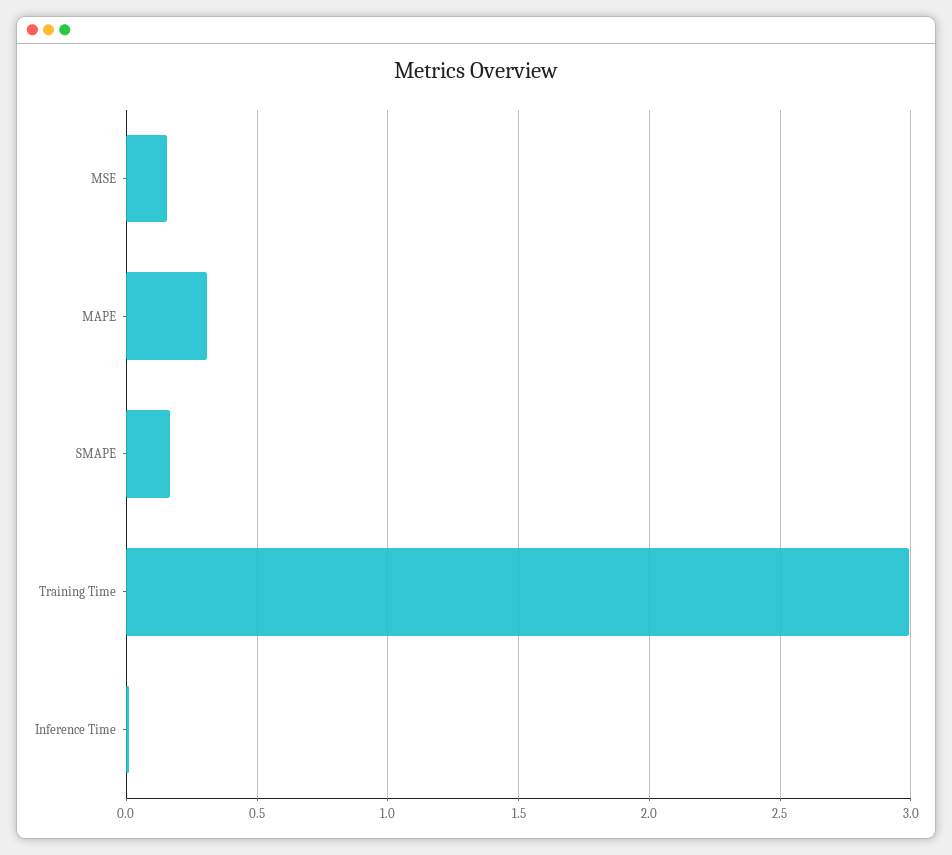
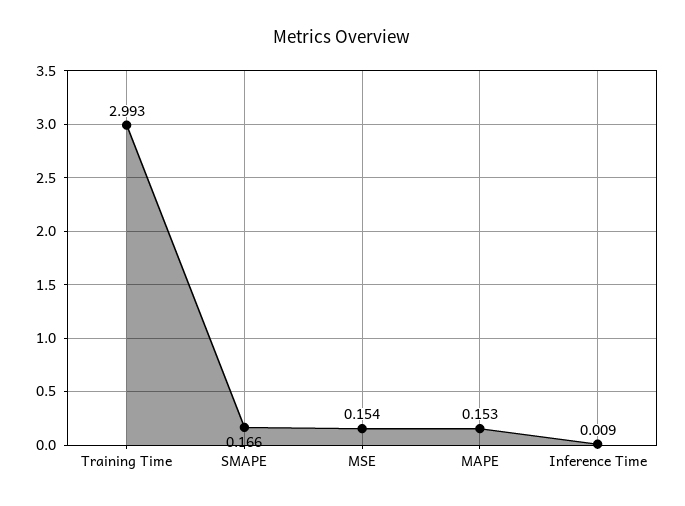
MAPE: 0.3 -> 0.153

